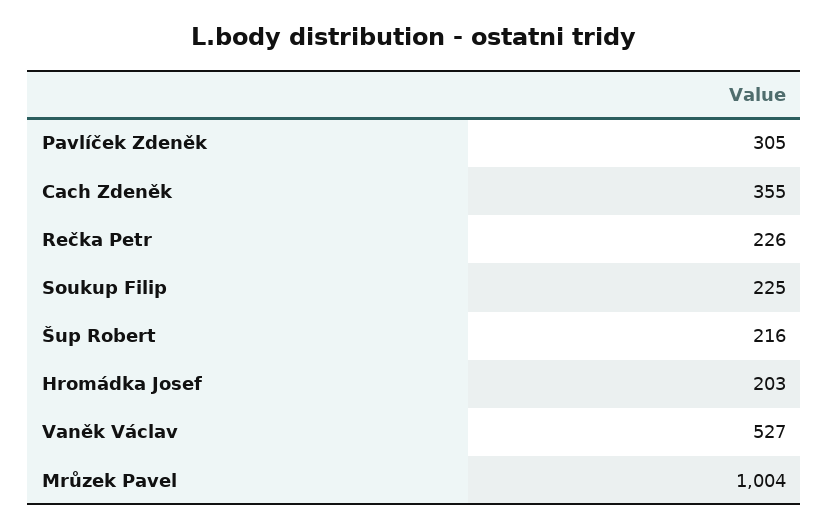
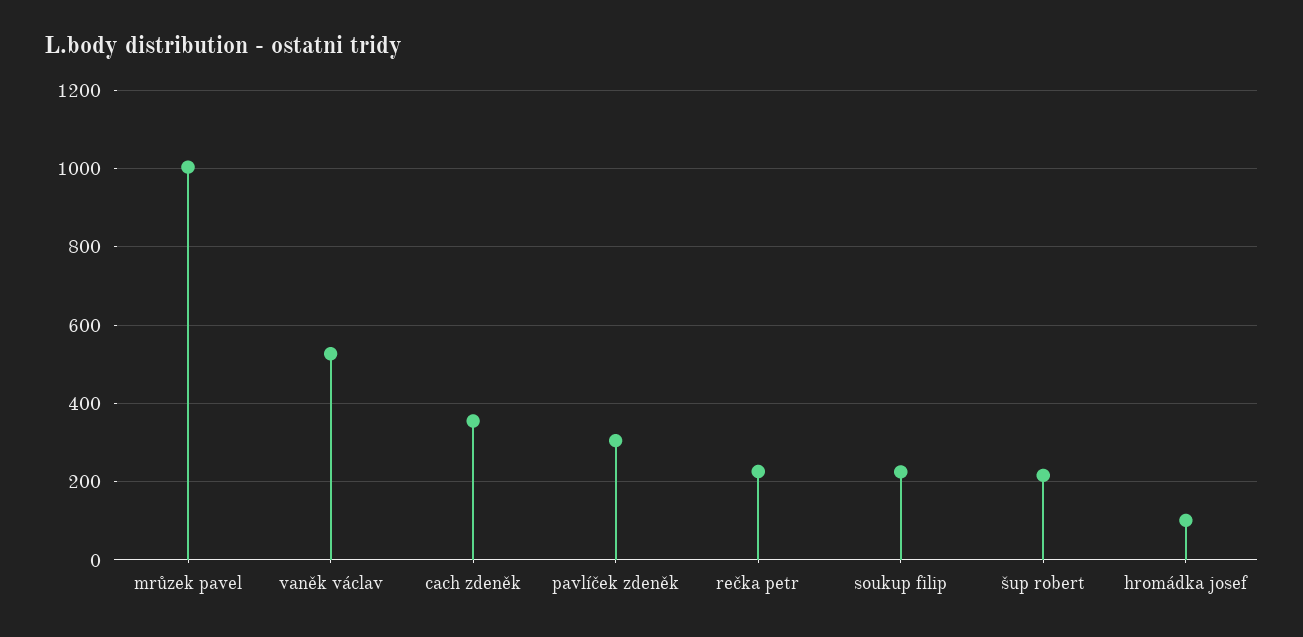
Hromádka Josef: 203 -> 100

